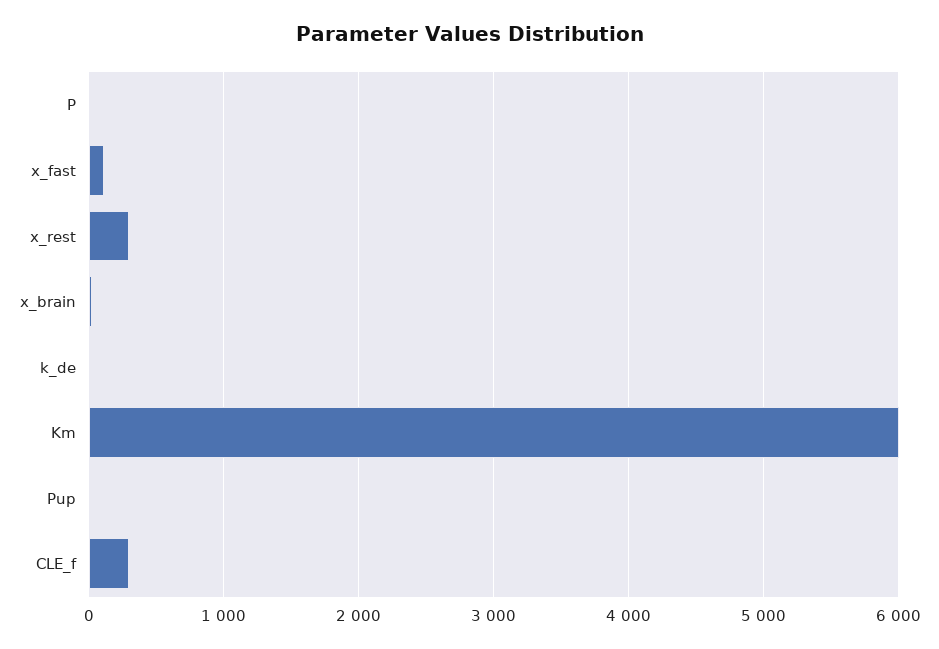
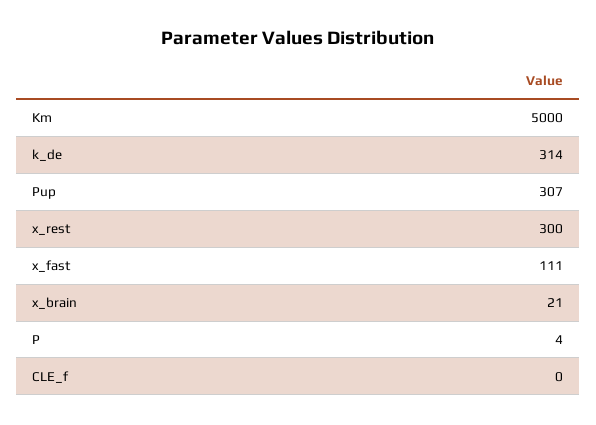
k_de: 0 -> 314
Km: 6000 -> 5000
Pup: 0 -> 307
CLE_f: 300 -> 0

